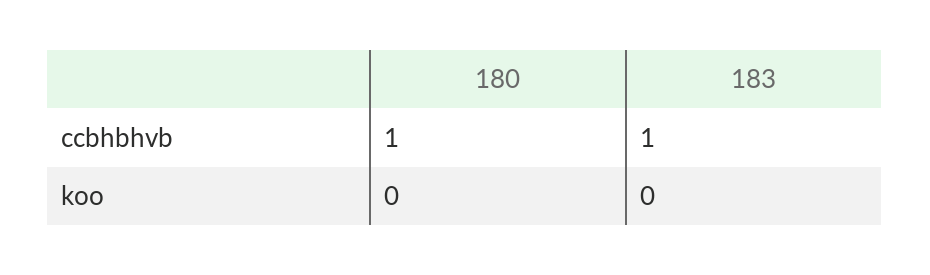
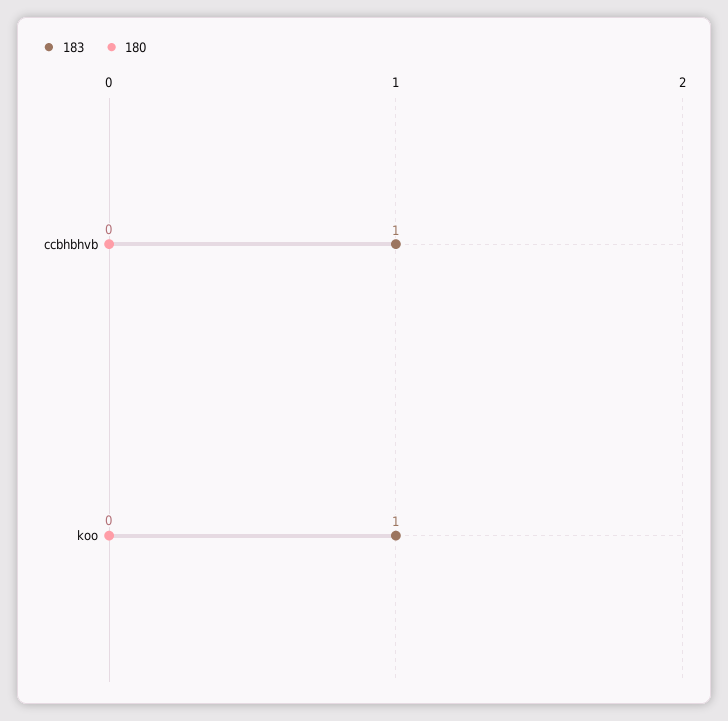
180, ccbhbhvb: 1 -> 0
183, koo: 0 -> 1

